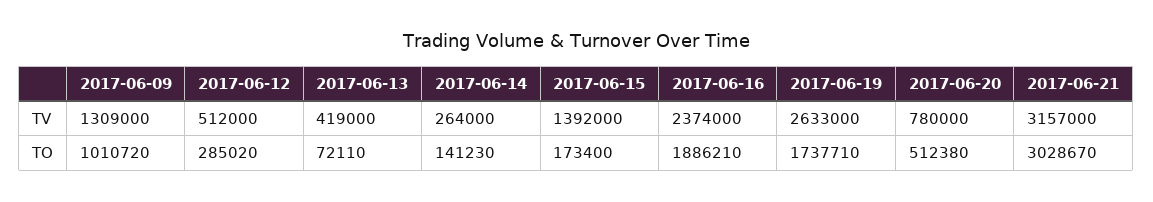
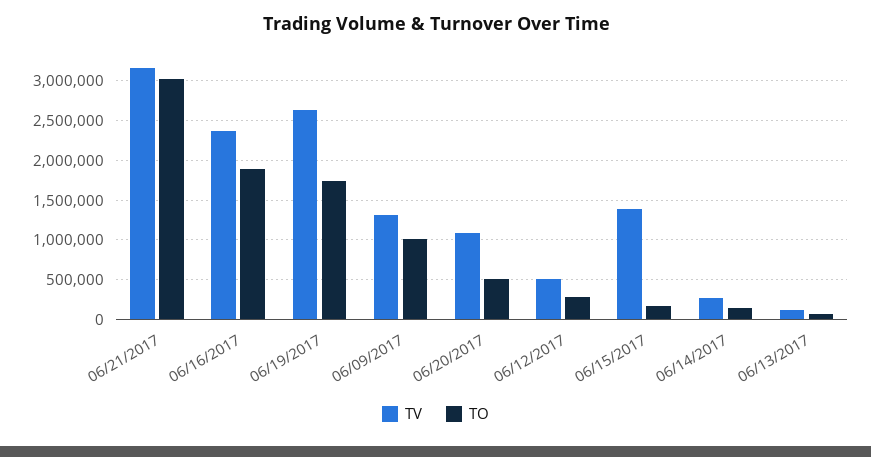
TV, 2017-06-13: 419000 -> 100000
TV, 2017-06-20: 780000 -> 1100000

